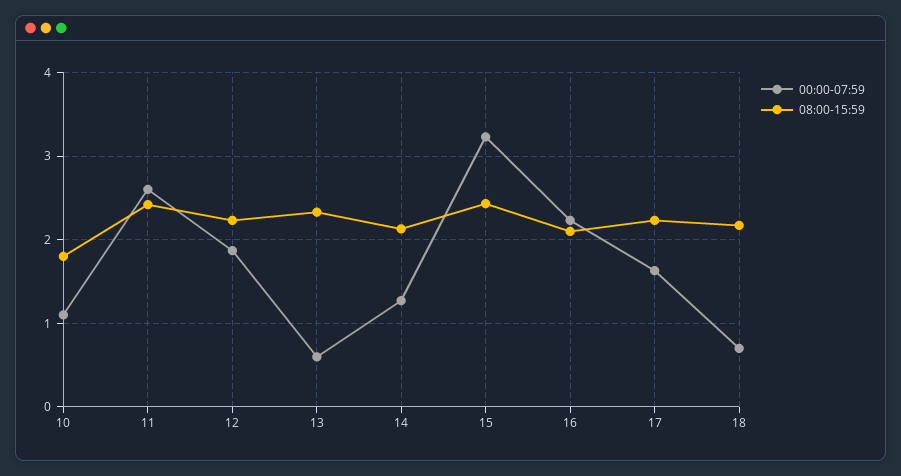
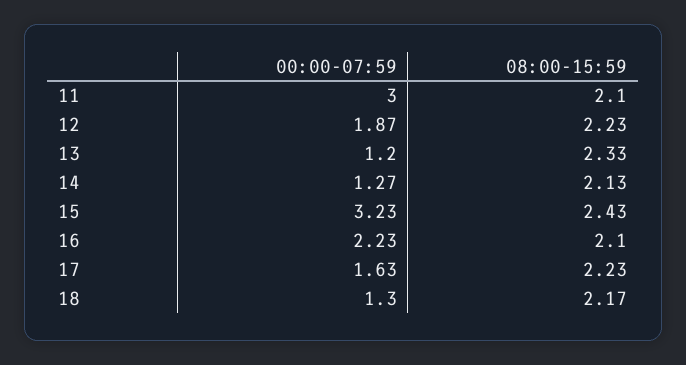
00:00-07:59, 10: 1.1 -> none
08:00-15:59, 10: 1.8 -> none
00:00-07:59, 11: 2.6 -> 3
08:00-15:59, 11: 2.4 -> 2.1
00:00-07:59, 13: 0.6 -> 1.2
00:00-07:59, 18: 0.7 -> 1.3

